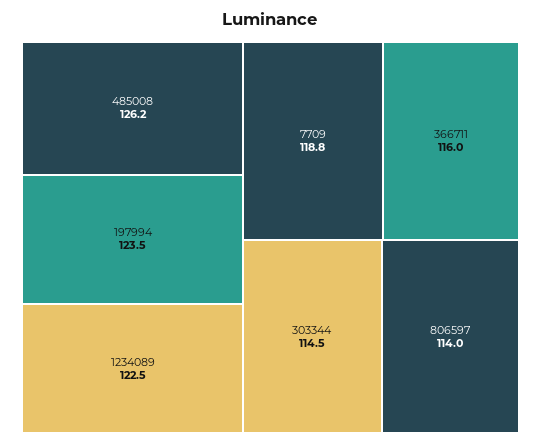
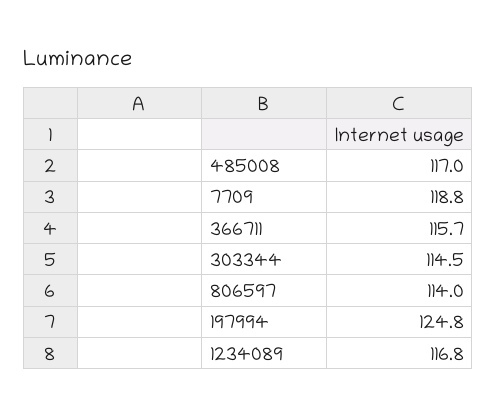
485008: 126.2 -> 117
197994: 123.5 -> 124.8
1234089: 122.5 -> 116.8
366711: 116 -> 115.7

